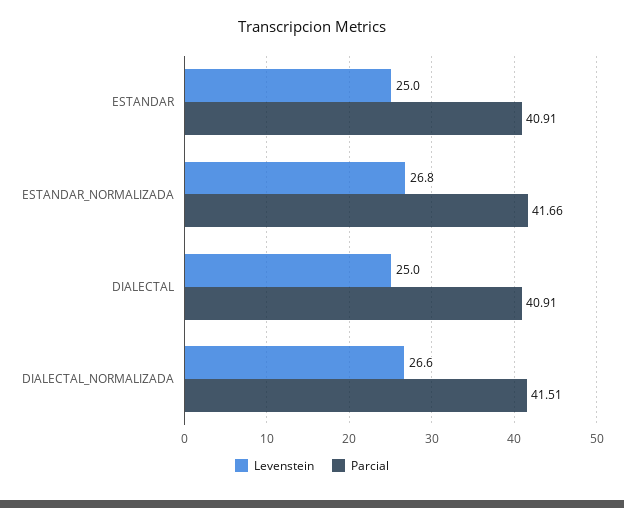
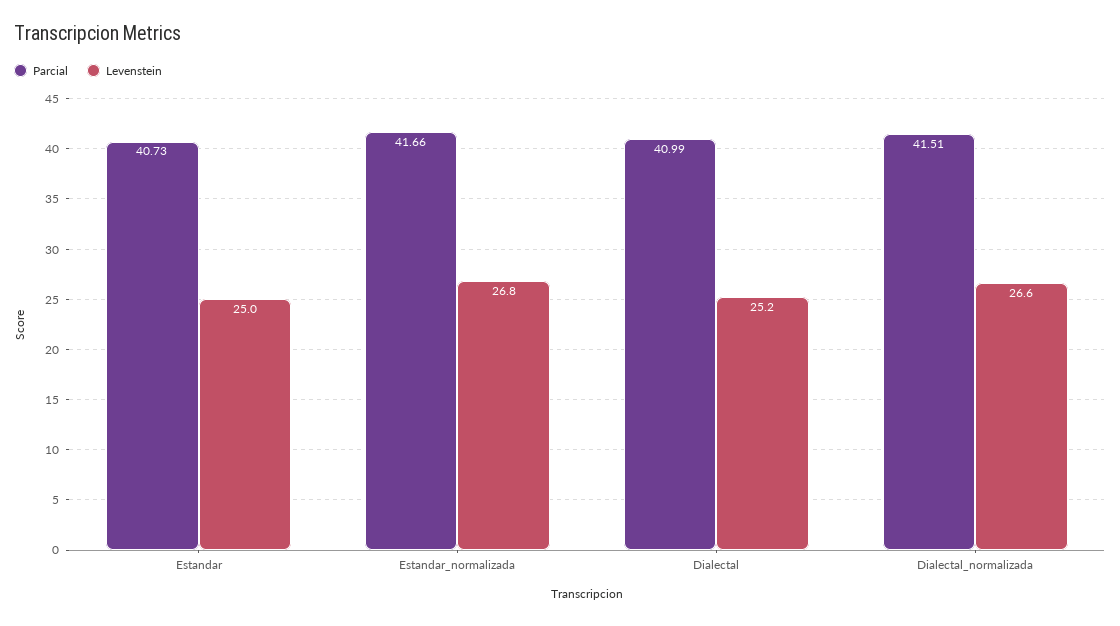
Parcial, ESTANDAR: 40.91 -> 40.73
Levenstein, DIALECTAL: 25 -> 25.2
Parcial, DIALECTAL: 40.91 -> 40.99

